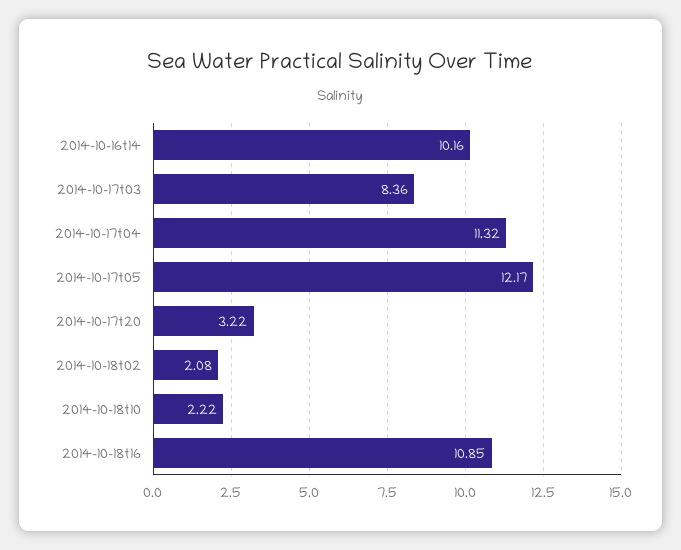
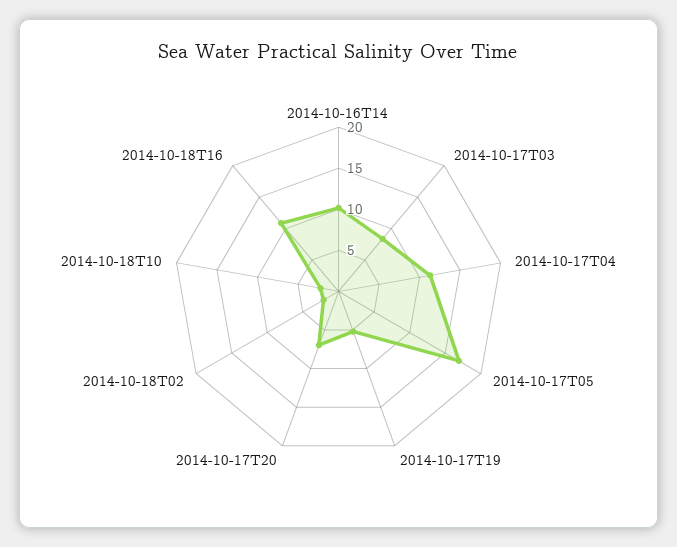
2014-10-17t05: 12.17 -> 17
2014-10-17t20: 3.22 -> 7
2014-10-17T19: none -> 5

